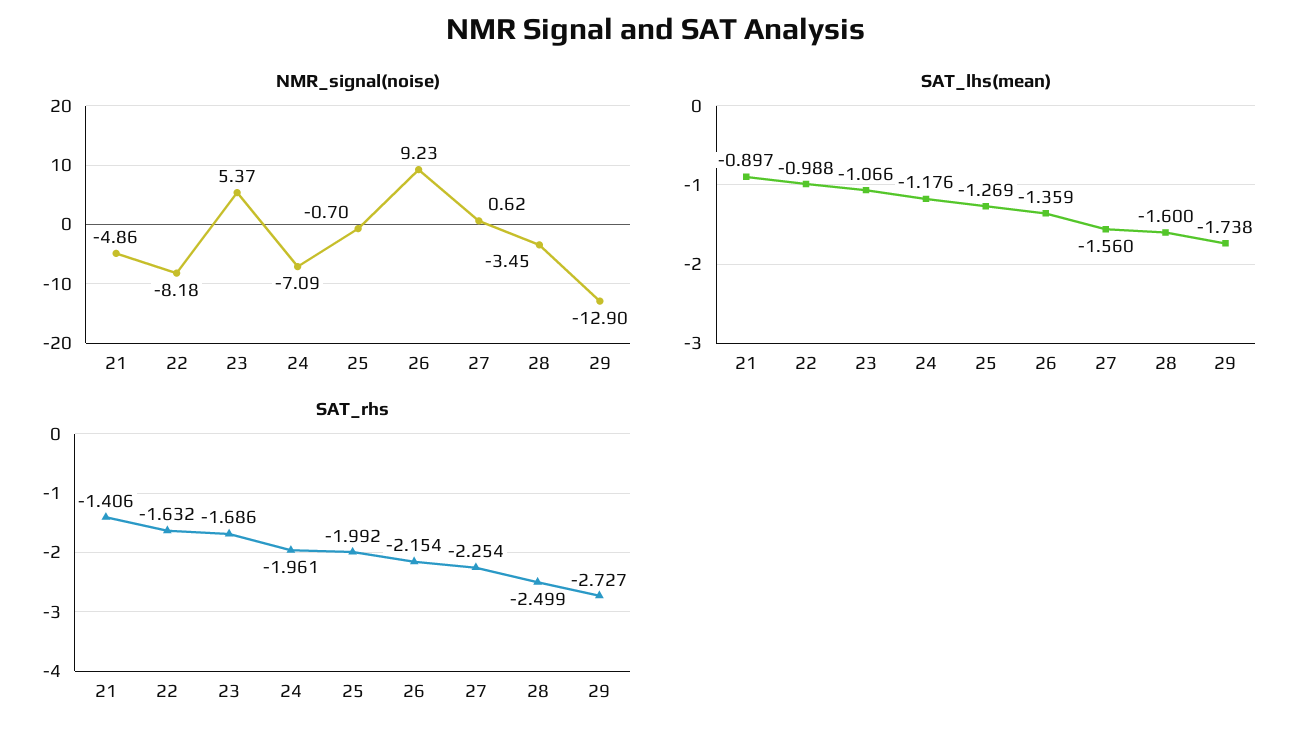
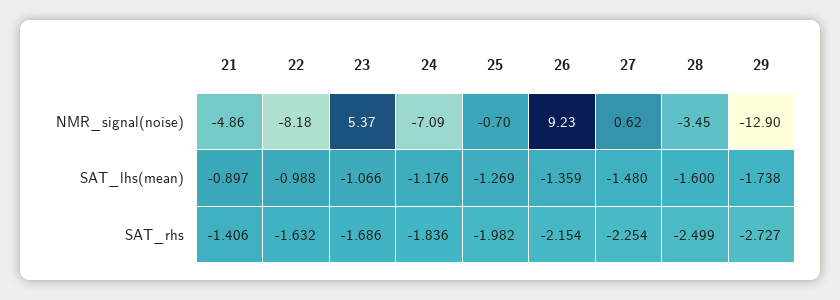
SAT_lhs(mean), 27: -1.56 -> -1.48
SAT_rhs, 24: -1.961 -> -1.836
SAT_rhs, 25: -1.992 -> -1.982

